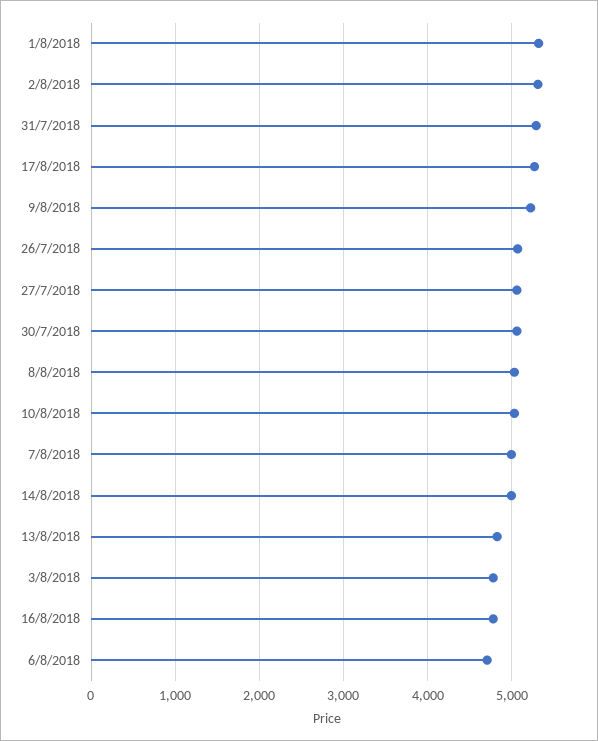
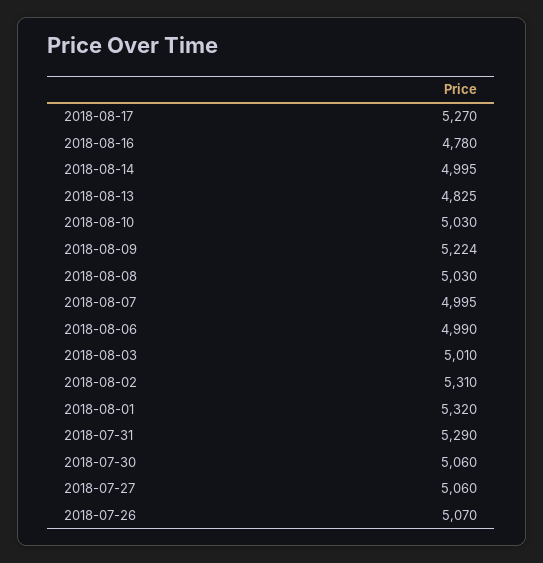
3/8/2018: 4800 -> 5010
6/8/2018: 4700 -> 4990

